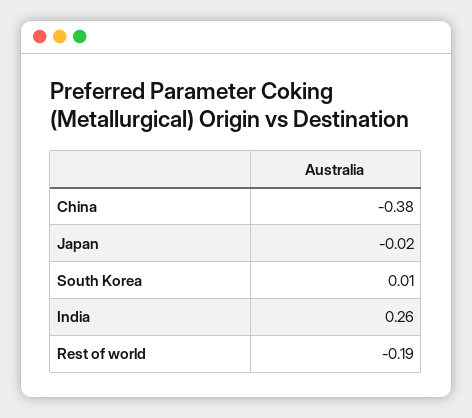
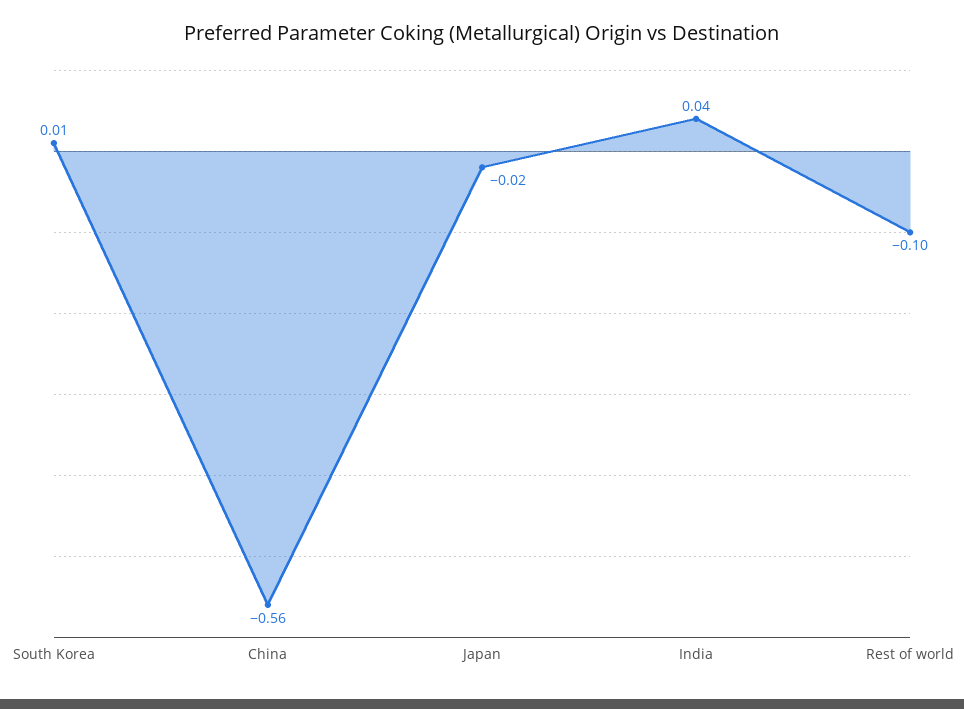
China: -0.38 -> -0.56
India: 0.26 -> 0.04
Rest of world: -0.19 -> -0.1

